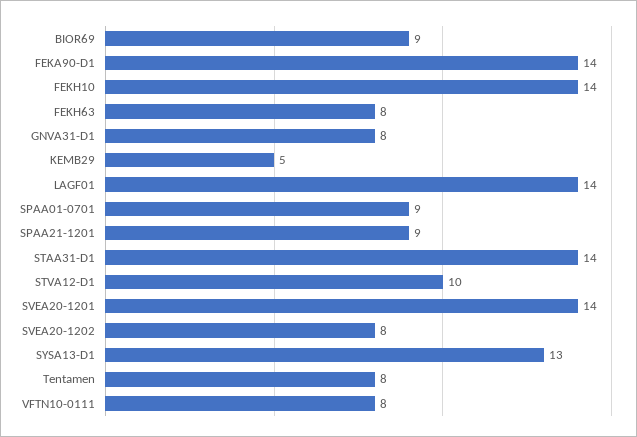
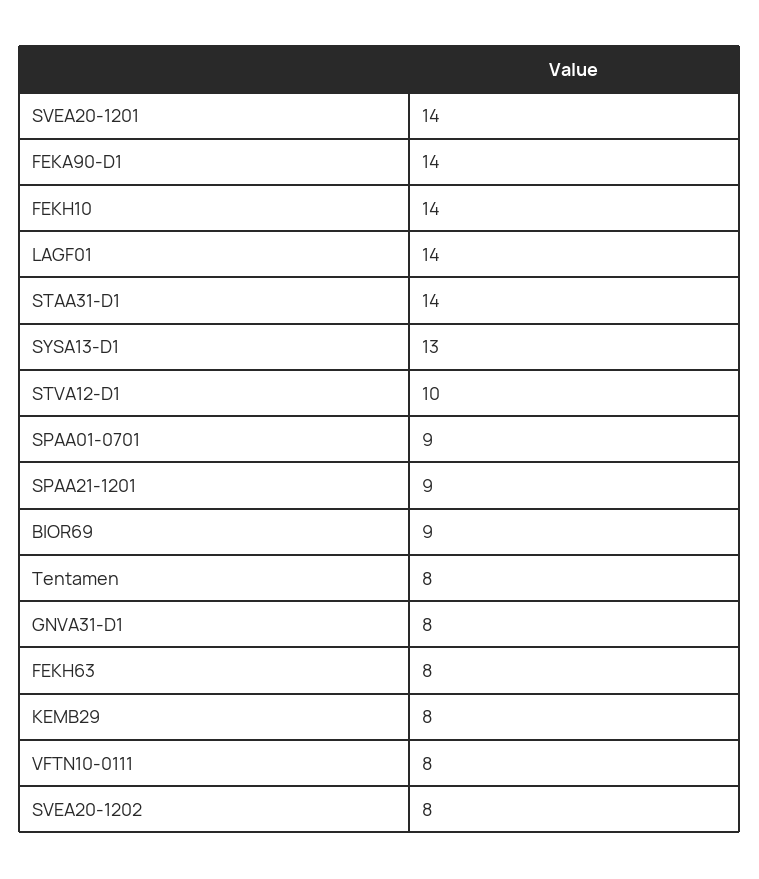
KEMB29: 5 -> 8

